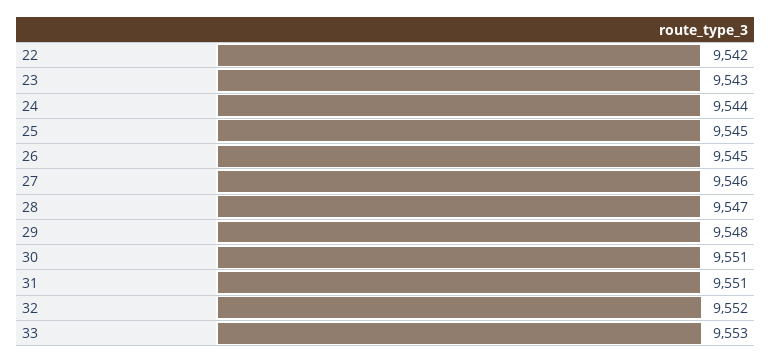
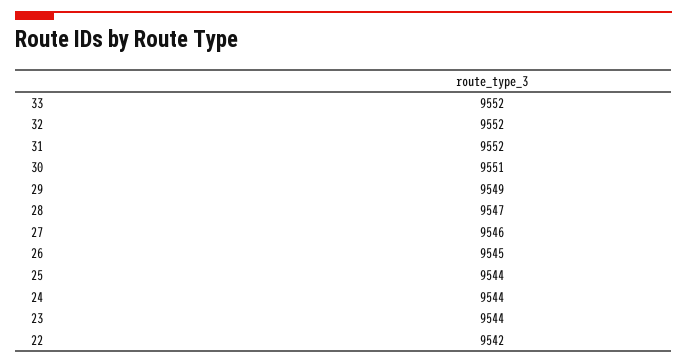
23: 9543 -> 9544
25: 9545 -> 9544
29: 9548 -> 9549
31: 9551 -> 9552
33: 9553 -> 9552

